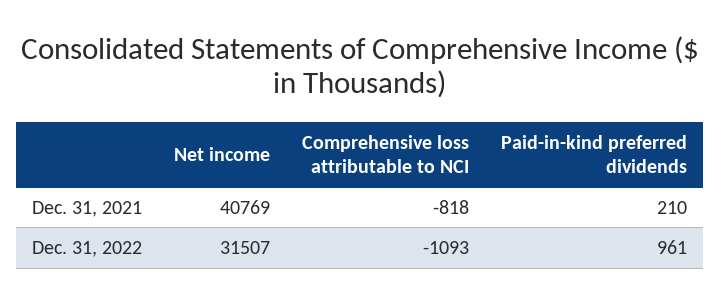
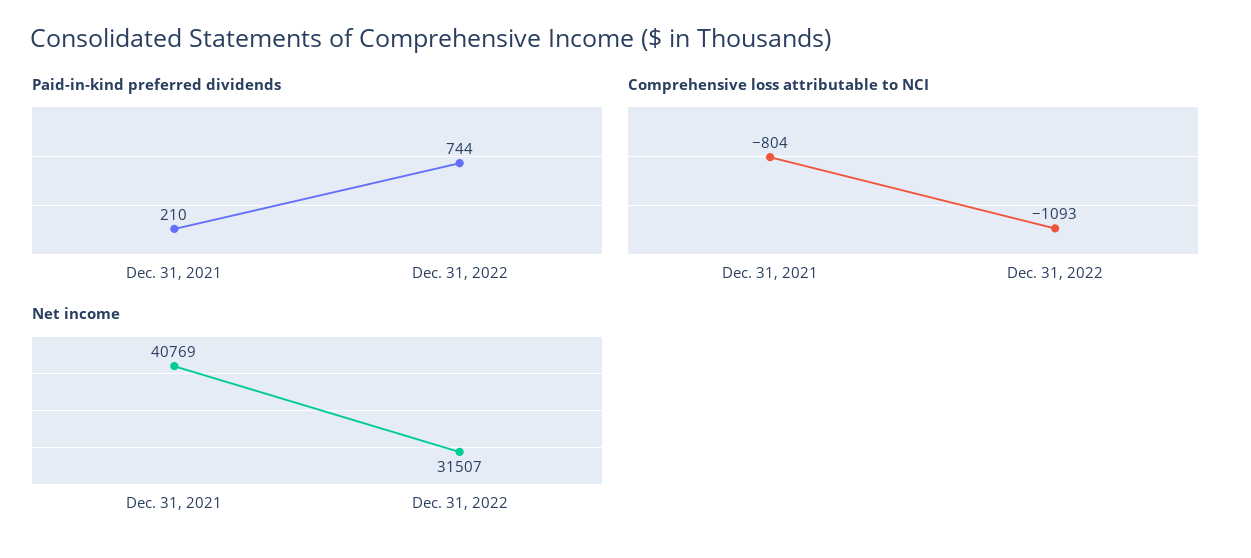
Comprehensive loss attributable to NCI, Dec. 31, 2021: -818 -> -804
Paid-in-kind preferred dividends, Dec. 31, 2022: 961 -> 744

